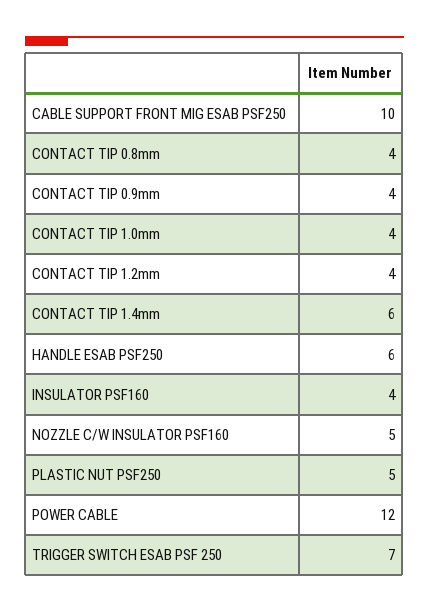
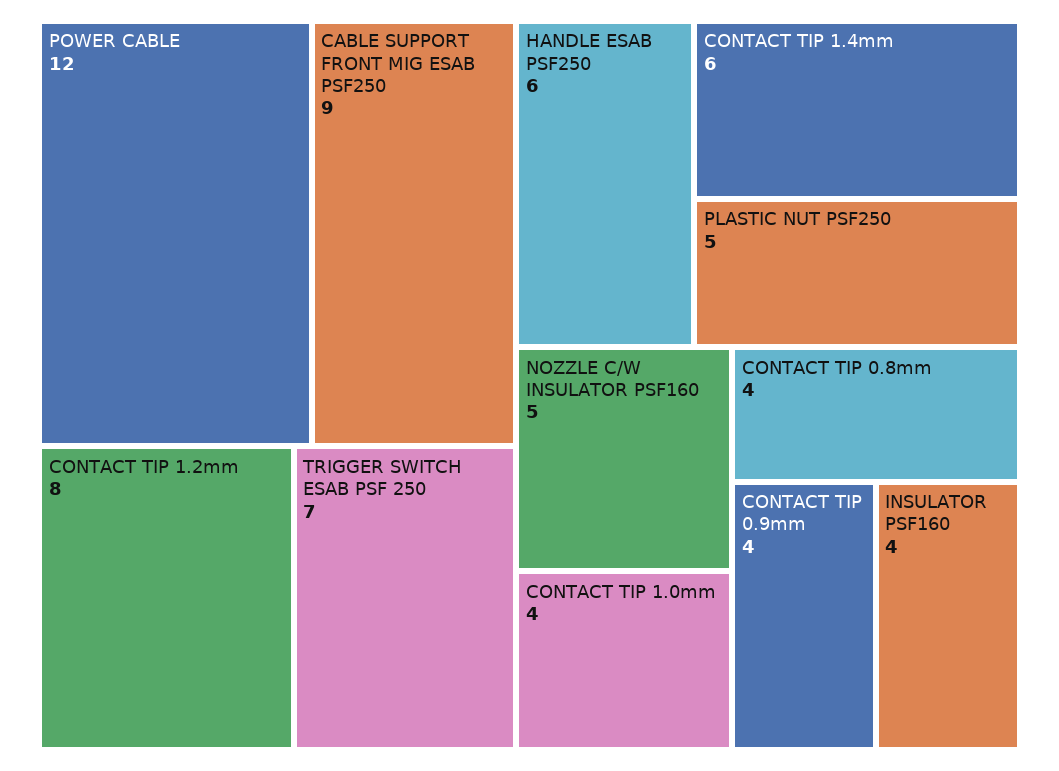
CABLE SUPPORT FRONT MIG ESAB PSF250: 10 -> 9
CONTACT TIP 1.2mm: 4 -> 8

